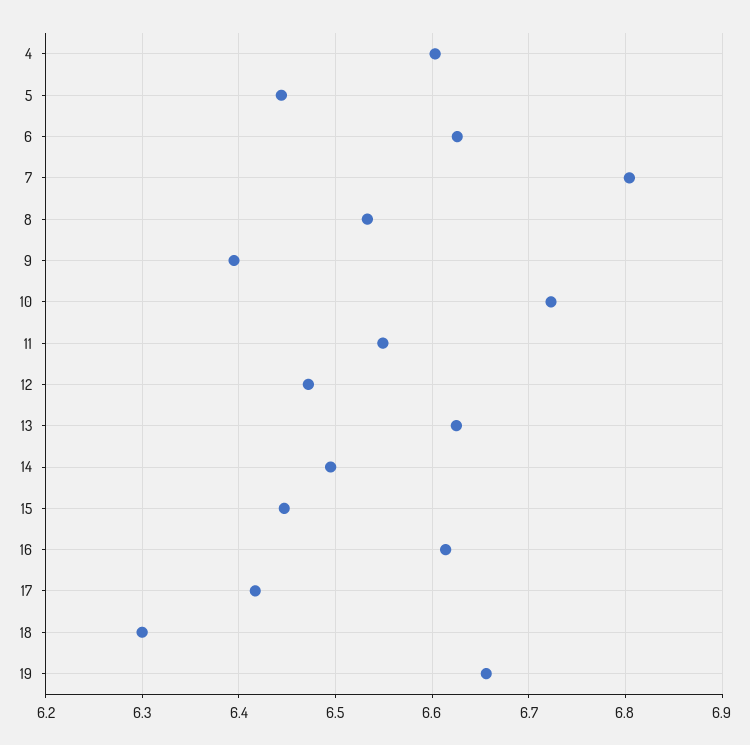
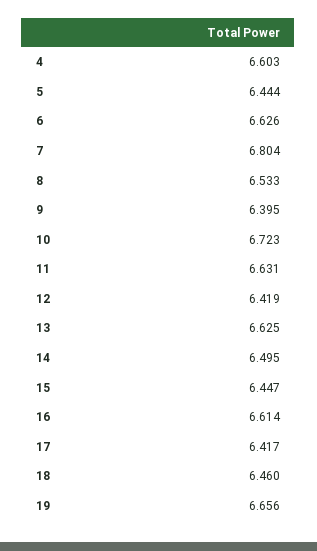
11: 6.55 -> 6.631
12: 6.47 -> 6.419
18: 6.3 -> 6.46

